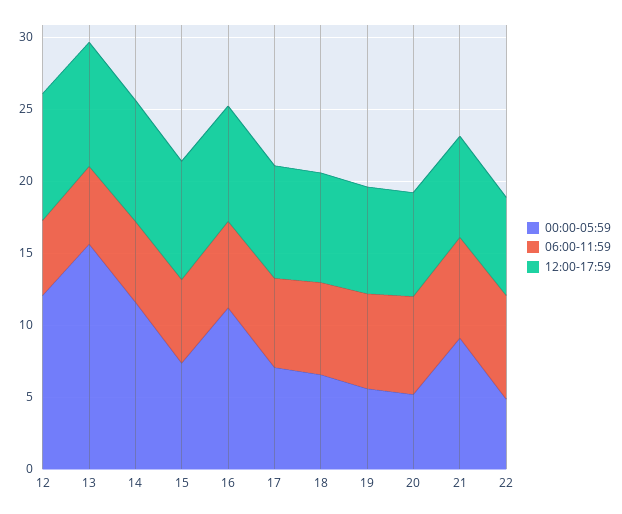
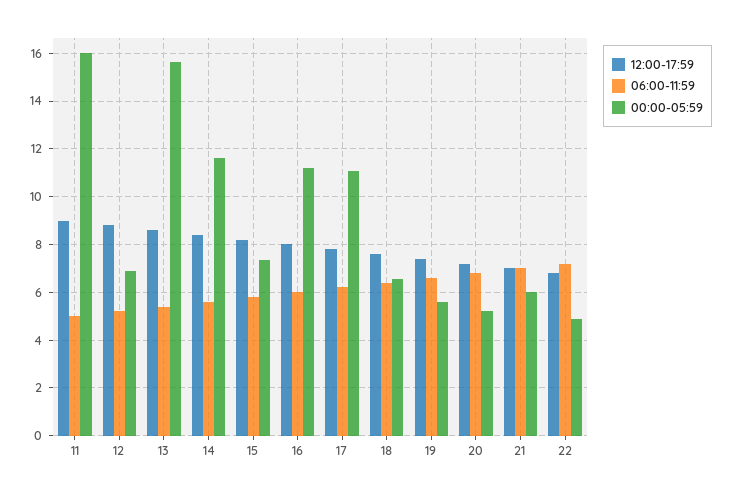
00:00-05:59, 12: 12 -> 7
00:00-05:59, 17: 7 -> 11
00:00-05:59, 21: 9 -> 6
12:00-17:59, 11: none -> 9
06:00-11:59, 11: none -> 5
00:00-05:59, 11: none -> 16

